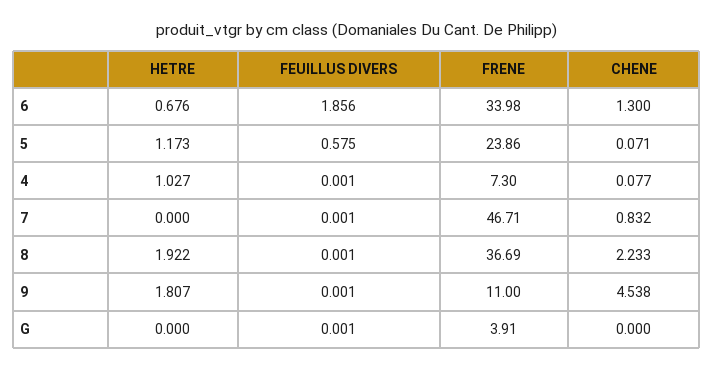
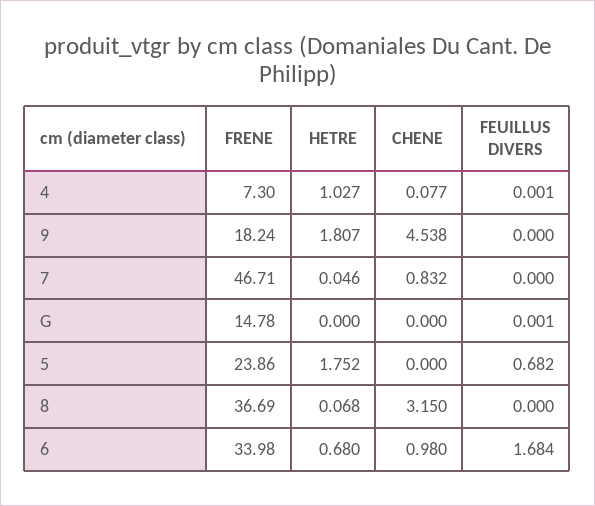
HETRE, 6: 0.676 -> 0.68
FEUILLUS DIVERS, 6: 1.856 -> 1.684
CHENE, 6: 1.3 -> 0.98
HETRE, 5: 1.173 -> 1.752
FEUILLUS DIVERS, 5: 0.575 -> 0.682
CHENE, 5: 0.071 -> 0
HETRE, 7: 0 -> 0.046
FEUILLUS DIVERS, 7: 0.001 -> 0
HETRE, 8: 1.922 -> 0.068
FEUILLUS DIVERS, 8: 0.001 -> 0
CHENE, 8: 2.233 -> 3.15
FEUILLUS DIVERS, 9: 0.001 -> 0
FRENE, 9: 11 -> 18.24
FRENE, G: 3.91 -> 14.78

